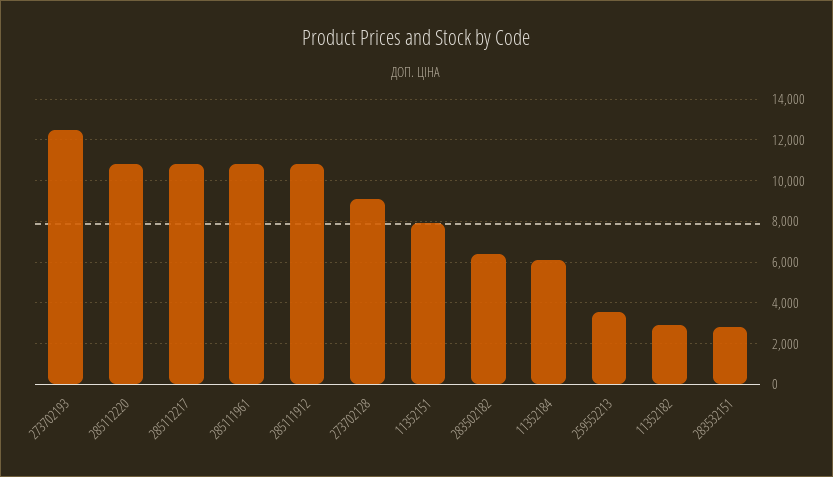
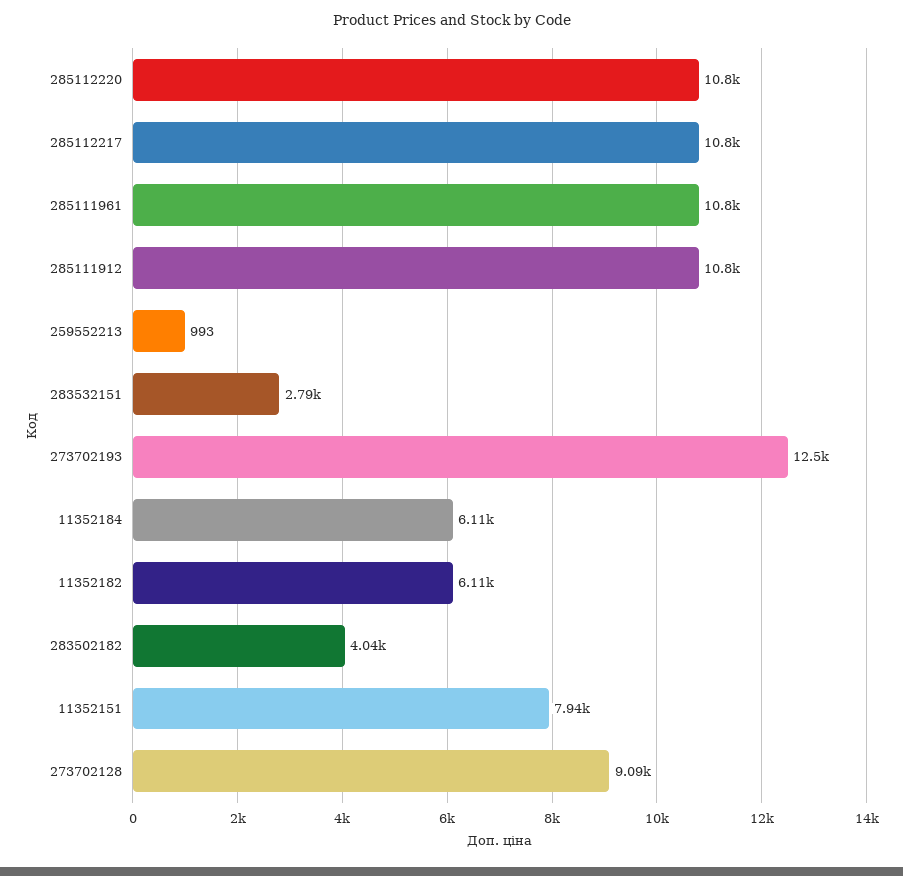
283502182: 6500 -> 4040
259552213: 3500 -> 993
11352182: 3000 -> 6110

